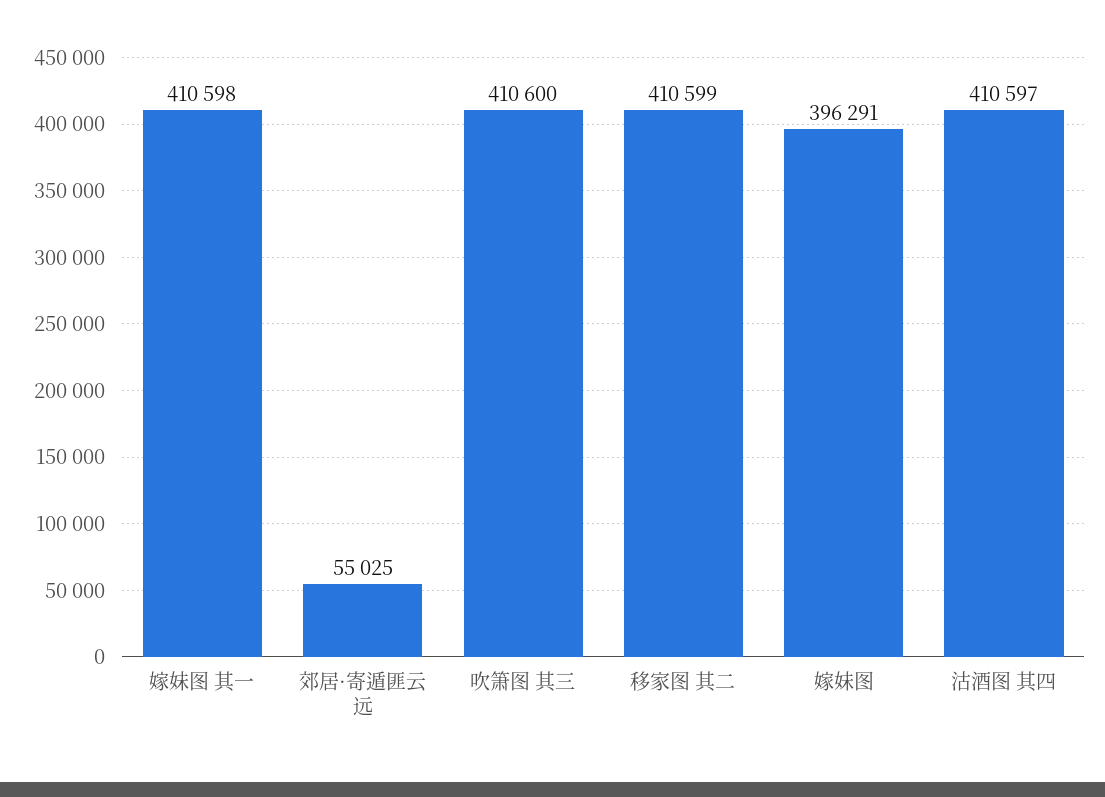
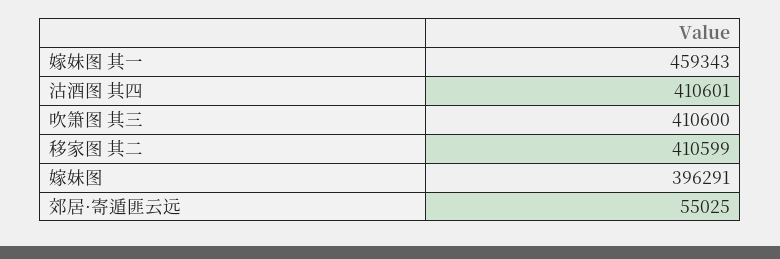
嫁妹图 其一: 410598 -> 459343
沽酒图 其四: 410597 -> 410601

